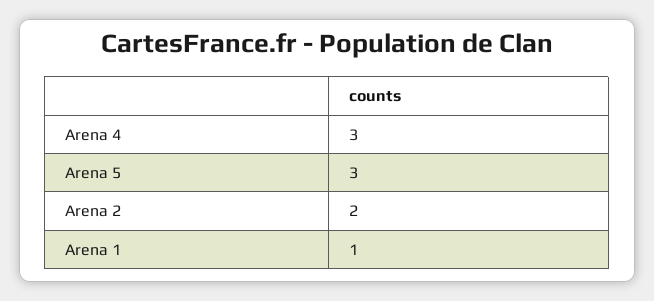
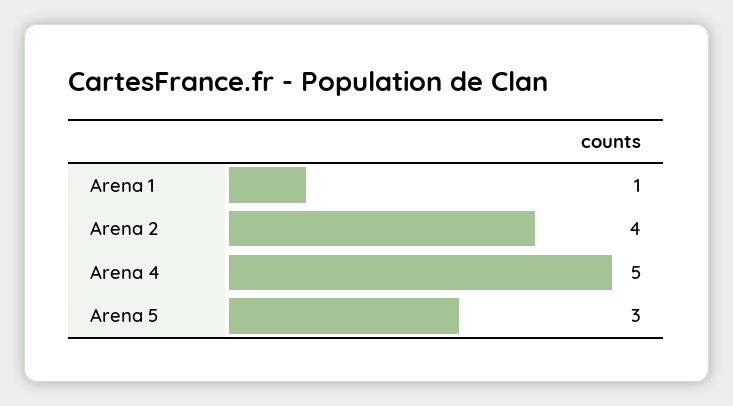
Arena 4: 3 -> 5
Arena 2: 2 -> 4

